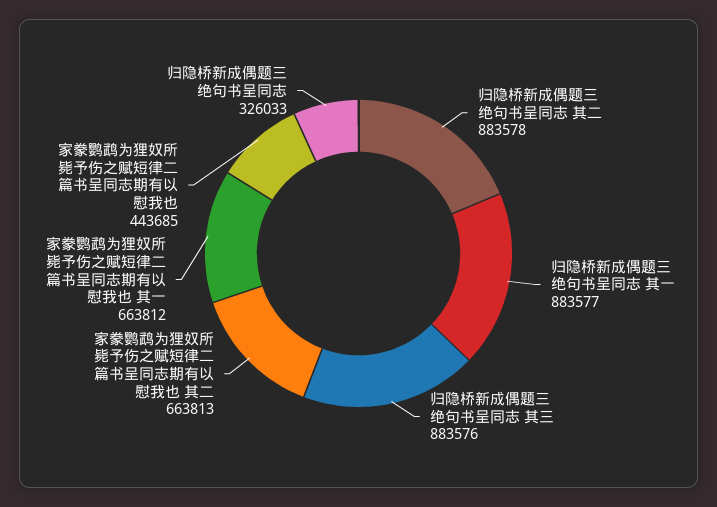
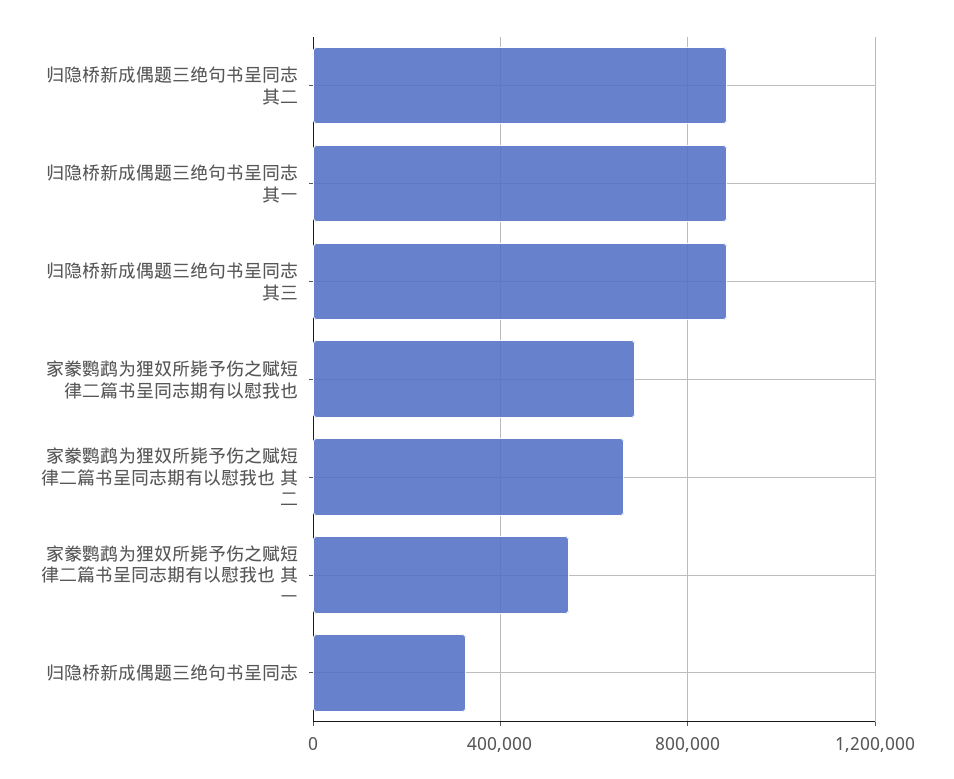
家豢鹦鹉为狸奴所毙予伤之赋短律二篇书呈同志期有以慰我也 其一: 663812 -> 550000
家豢鹦鹉为狸奴所毙予伤之赋短律二篇书呈同志期有以慰我也: 443685 -> 700000

